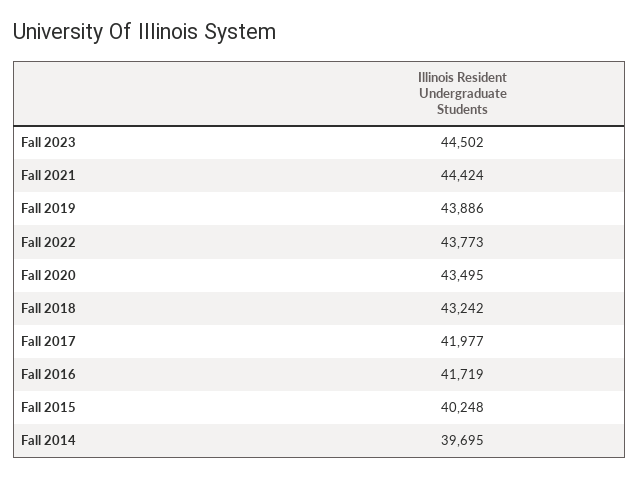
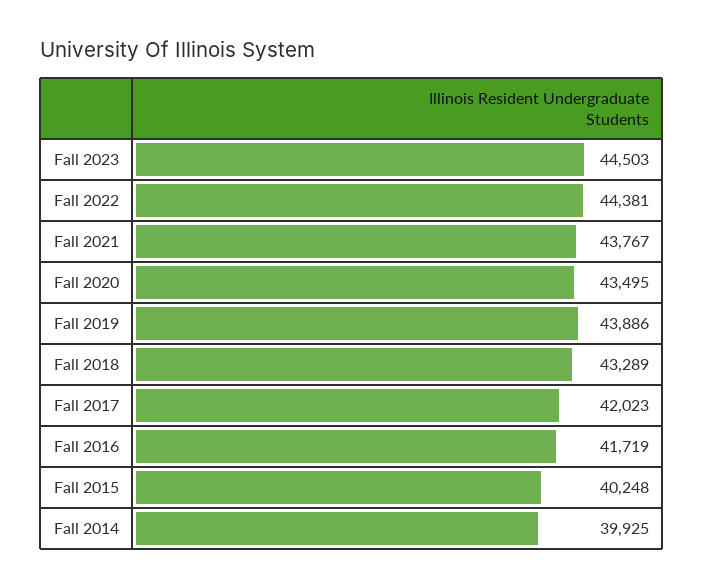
Fall 2023: 44502 -> 44503
Fall 2021: 44424 -> 43767
Fall 2022: 43773 -> 44381
Fall 2018: 43242 -> 43289
Fall 2017: 41977 -> 42023
Fall 2014: 39695 -> 39925

